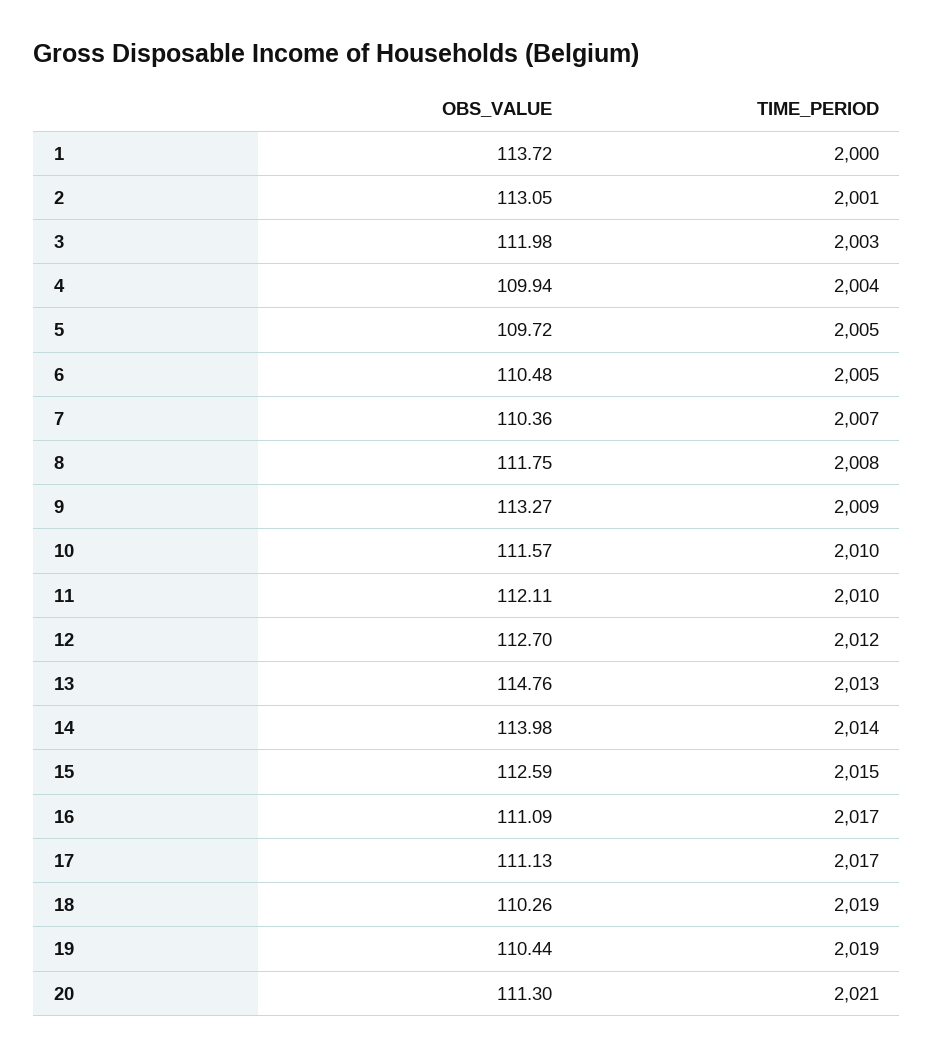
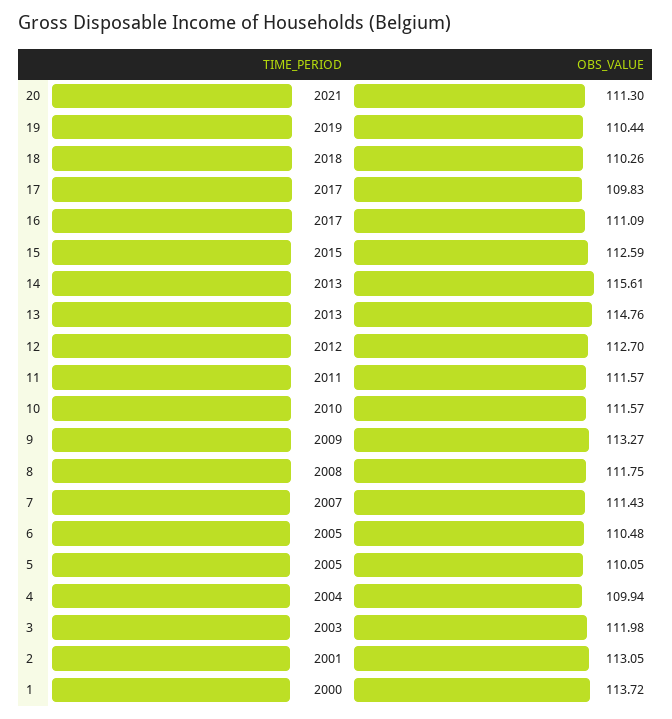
OBS_VALUE, 5: 109.72 -> 110.05
OBS_VALUE, 7: 110.36 -> 111.43
OBS_VALUE, 11: 112.11 -> 111.57
TIME_PERIOD, 11: 2010 -> 2011
OBS_VALUE, 14: 113.98 -> 115.61
TIME_PERIOD, 14: 2014 -> 2013
OBS_VALUE, 17: 111.13 -> 109.83
TIME_PERIOD, 18: 2019 -> 2018

